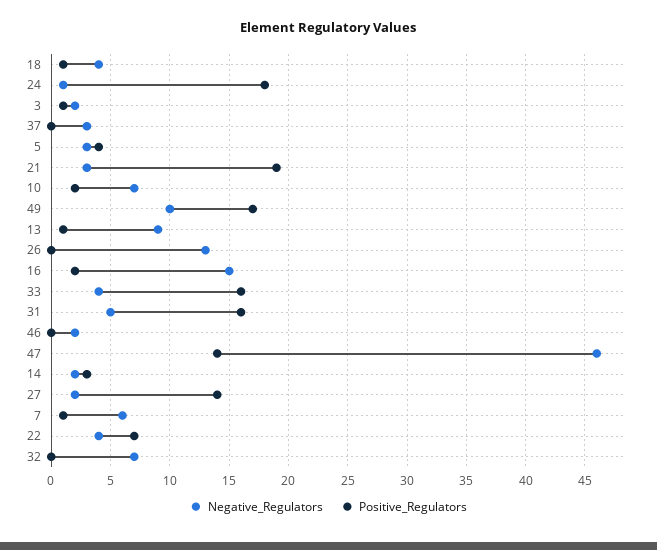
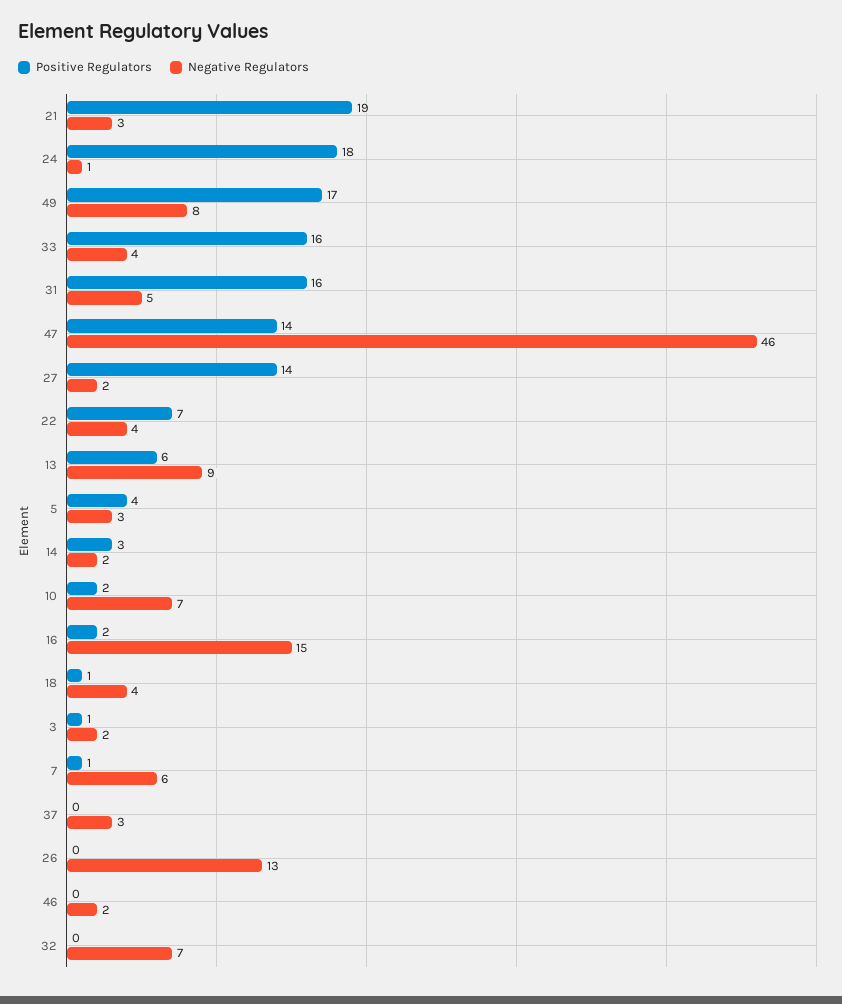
Negative_Regulators, 49: 10 -> 8
Positive_Regulators, 13: 1 -> 6

